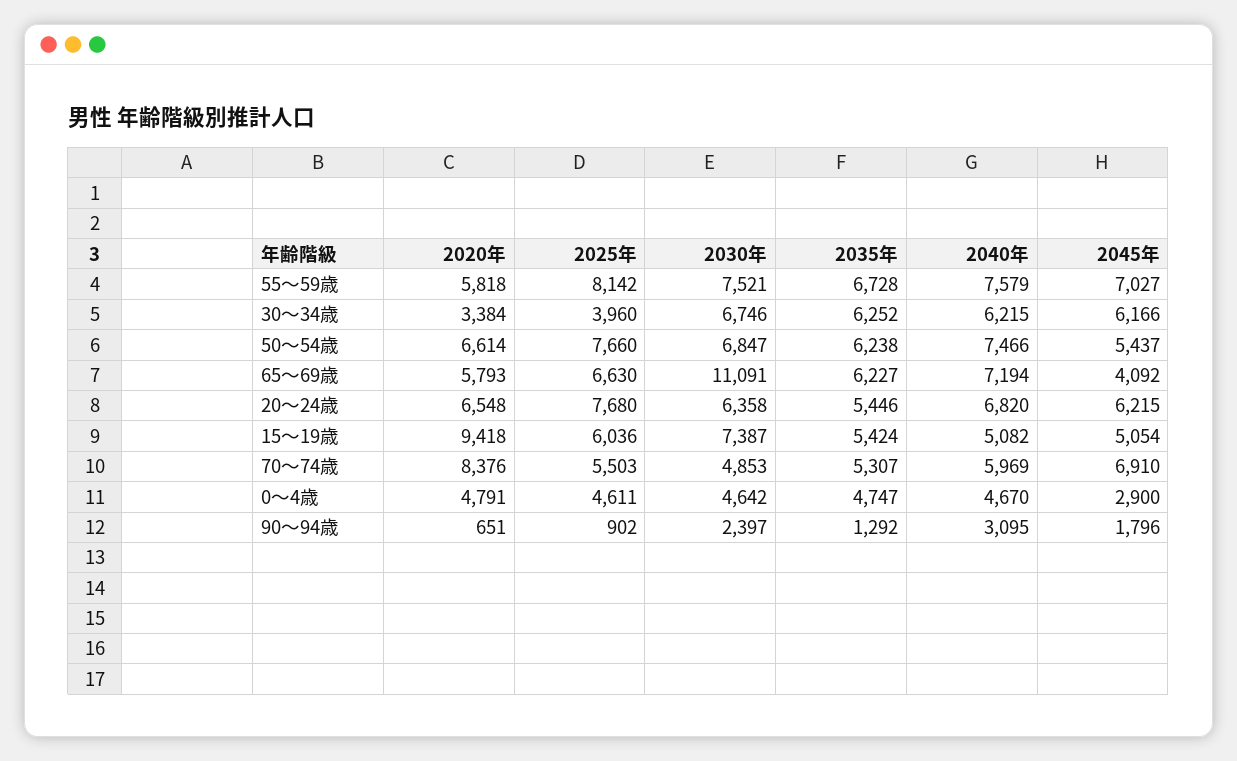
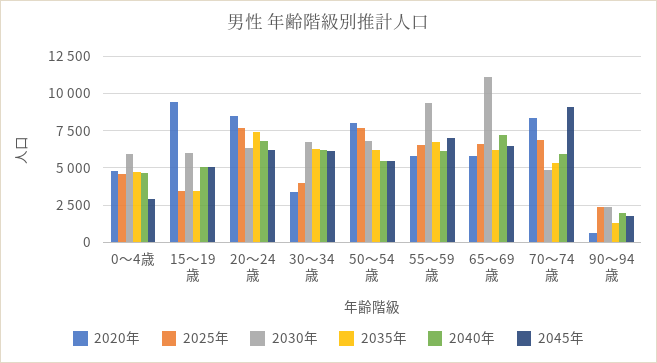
2025年, 55～59歳: 8142 -> 6500
2030年, 55～59歳: 7521 -> 9500
2040年, 55～59歳: 7579 -> 6000
2020年, 50～54歳: 6614 -> 8000
2040年, 50～54歳: 7466 -> 5500
2045年, 65～69歳: 4092 -> 6500
2020年, 20～24歳: 6548 -> 8500
2035年, 20～24歳: 5446 -> 7500
2025年, 15～19歳: 6036 -> 3500
2030年, 15～19歳: 7387 -> 6000
2035年, 15～19歳: 5424 -> 3500
2025年, 70～74歳: 5503 -> 7000
2045年, 70～74歳: 6910 -> 9000
2030年, 0～4歳: 4642 -> 6000
2025年, 90～94歳: 902 -> 2500
2040年, 90～94歳: 3095 -> 2000

